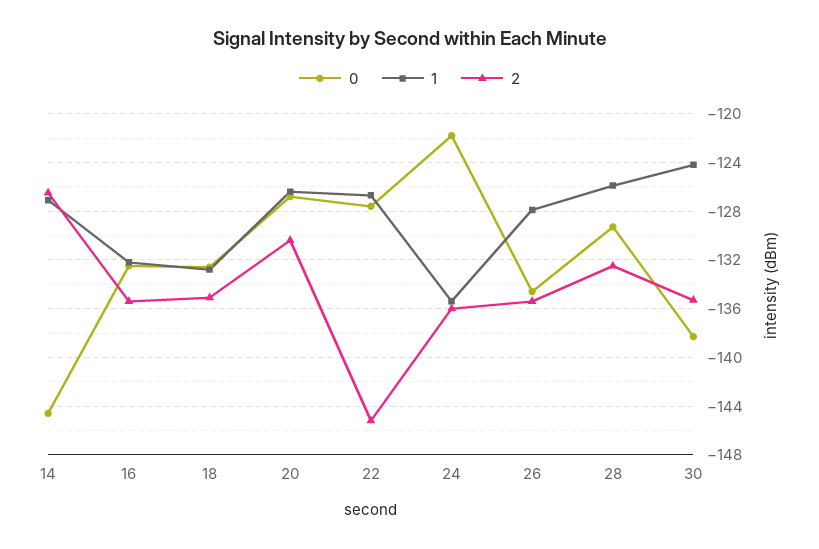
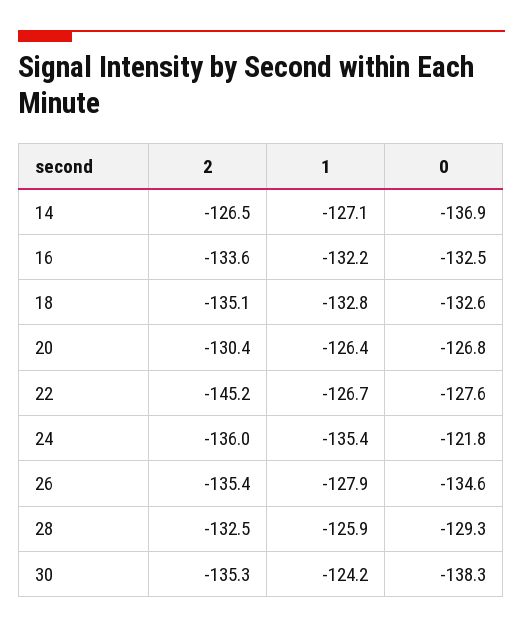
0, 14: -144.5 -> -136.9
2, 16: -135.5 -> -133.6

